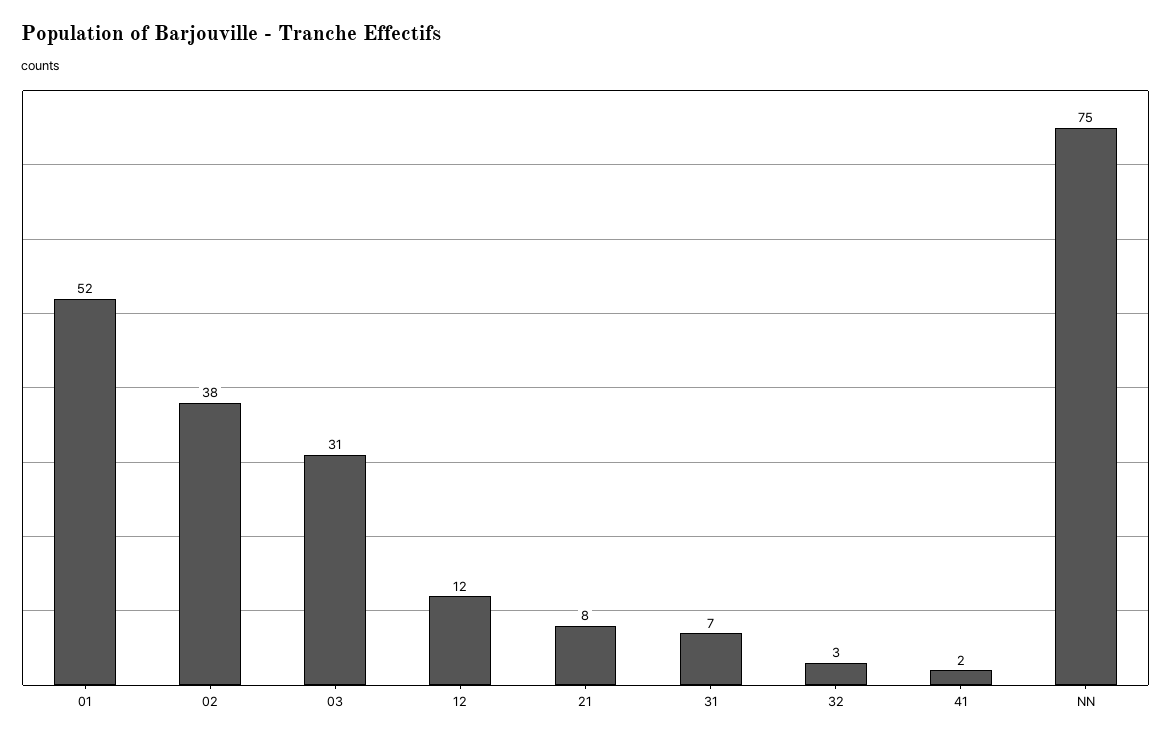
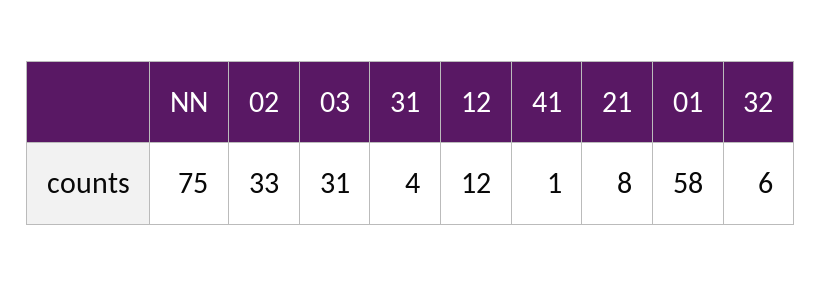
01: 52 -> 58
02: 38 -> 33
31: 7 -> 4
32: 3 -> 6
41: 2 -> 1

